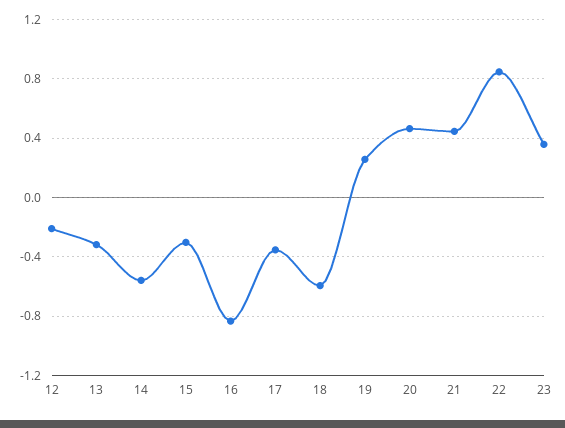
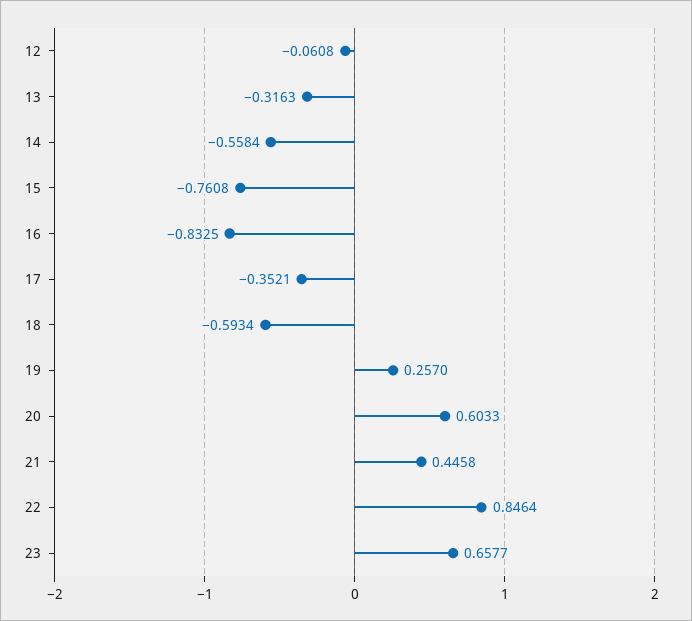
12: -0.2 -> -0.0608
15: -0.3 -> -0.7608
20: 0.45 -> 0.6033
23: 0.35 -> 0.6577

